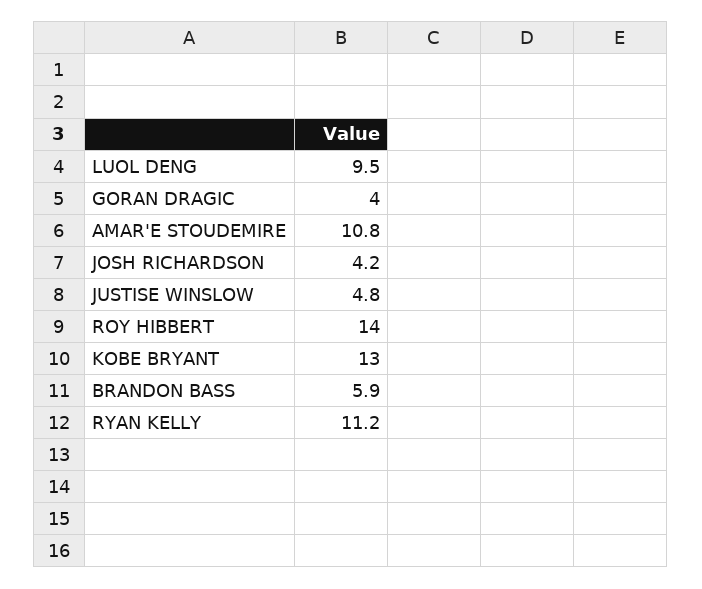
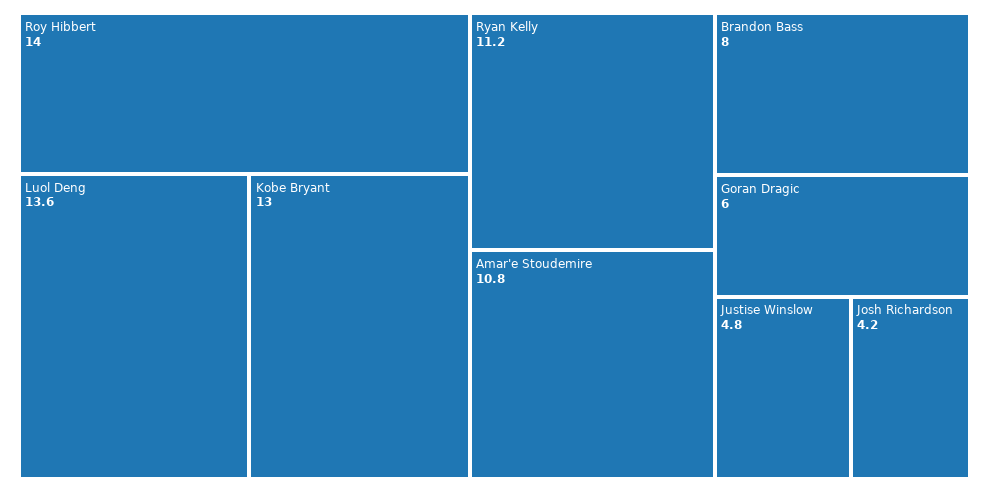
LUOL DENG: 9.5 -> 13.6
GORAN DRAGIC: 4 -> 6
BRANDON BASS: 5.9 -> 8

